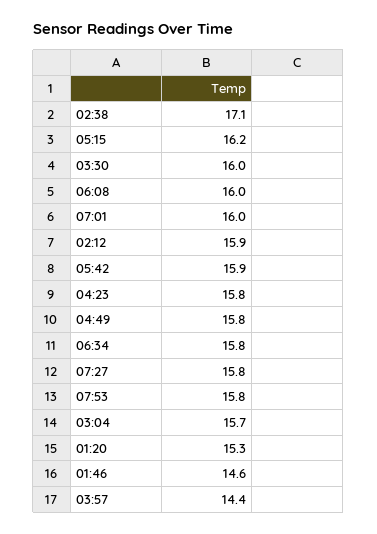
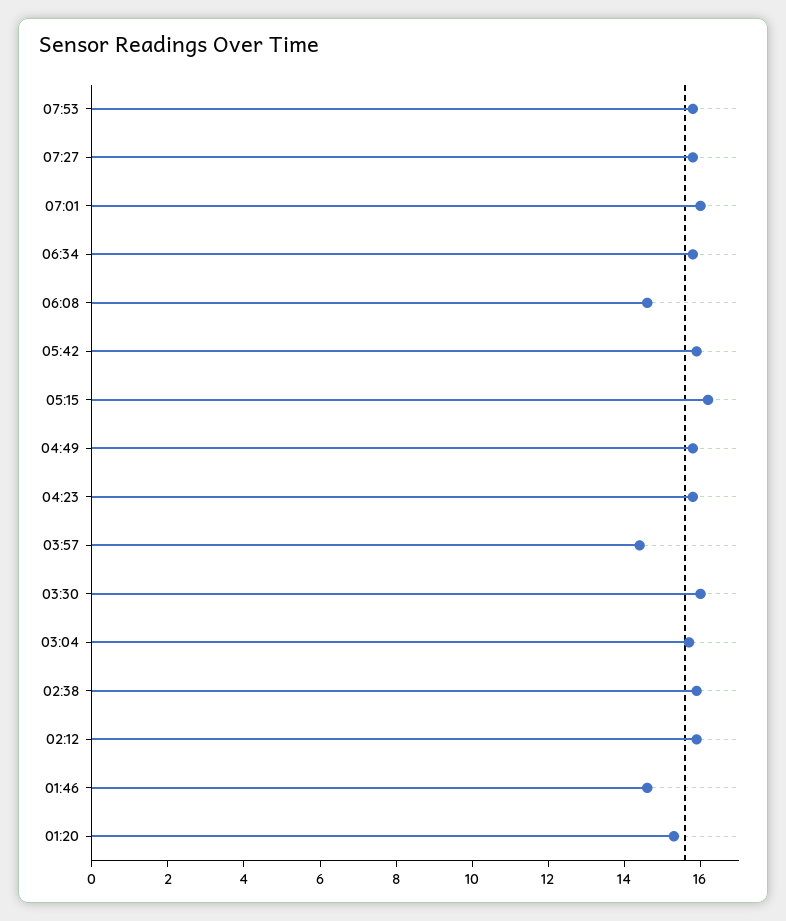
02:38: 17.1 -> 16
06:08: 16 -> 14.5

